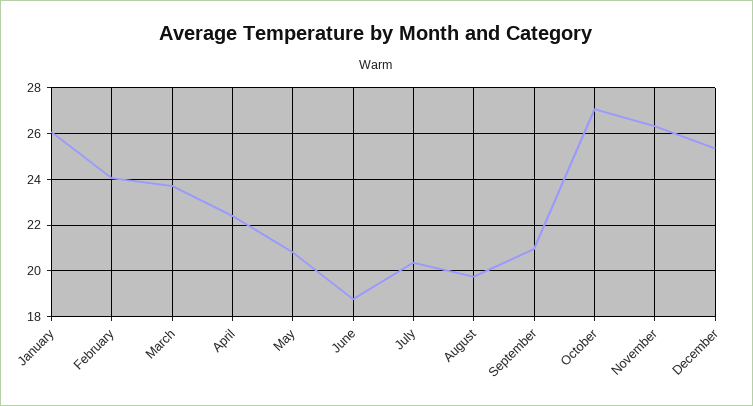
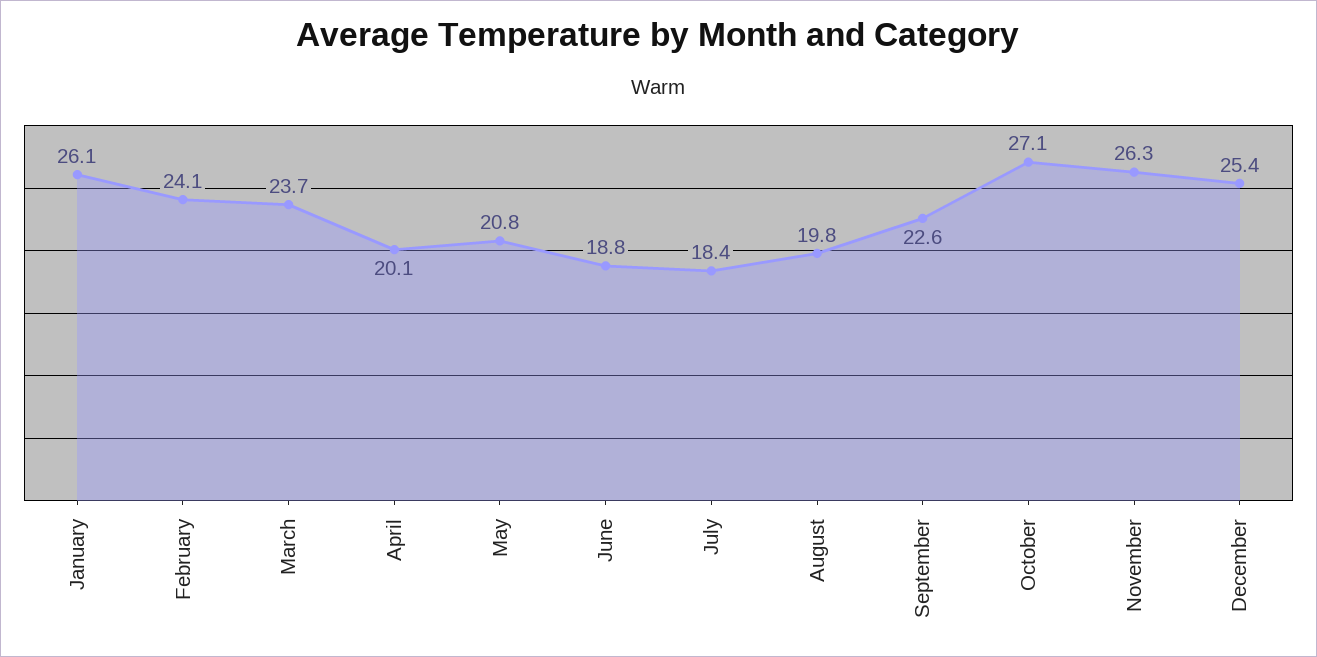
April: 22.5 -> 20.1
July: 20.5 -> 18.4
September: 21 -> 22.6

